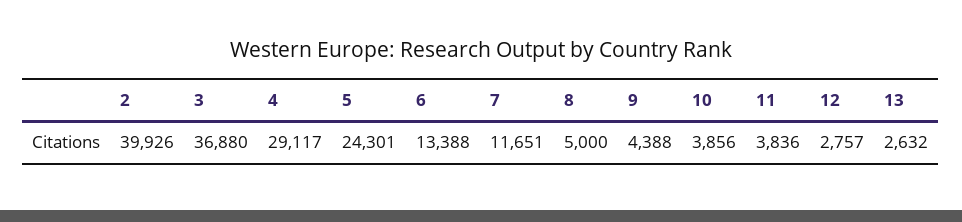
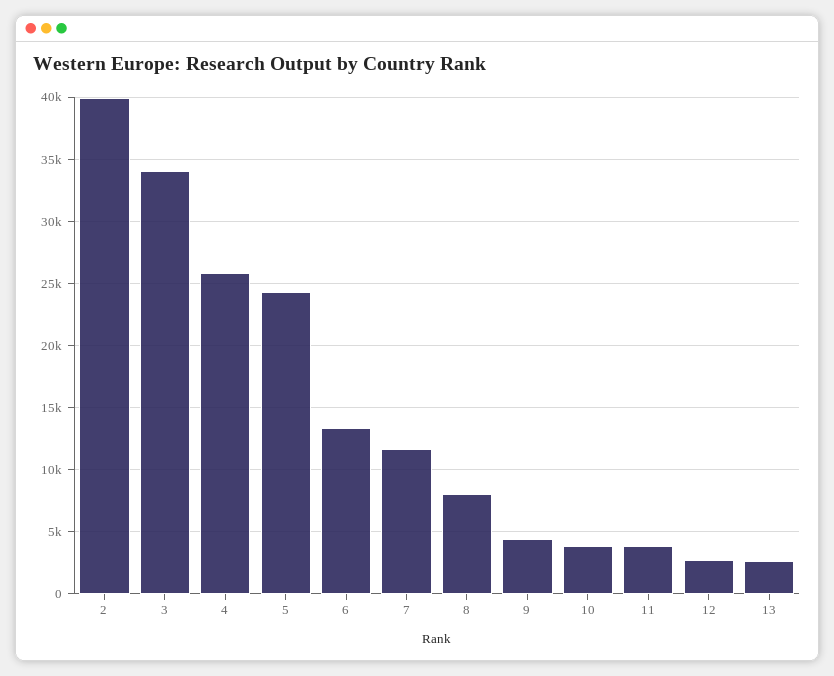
3: 36880 -> 34000
4: 29117 -> 26000
8: 5000 -> 8000

